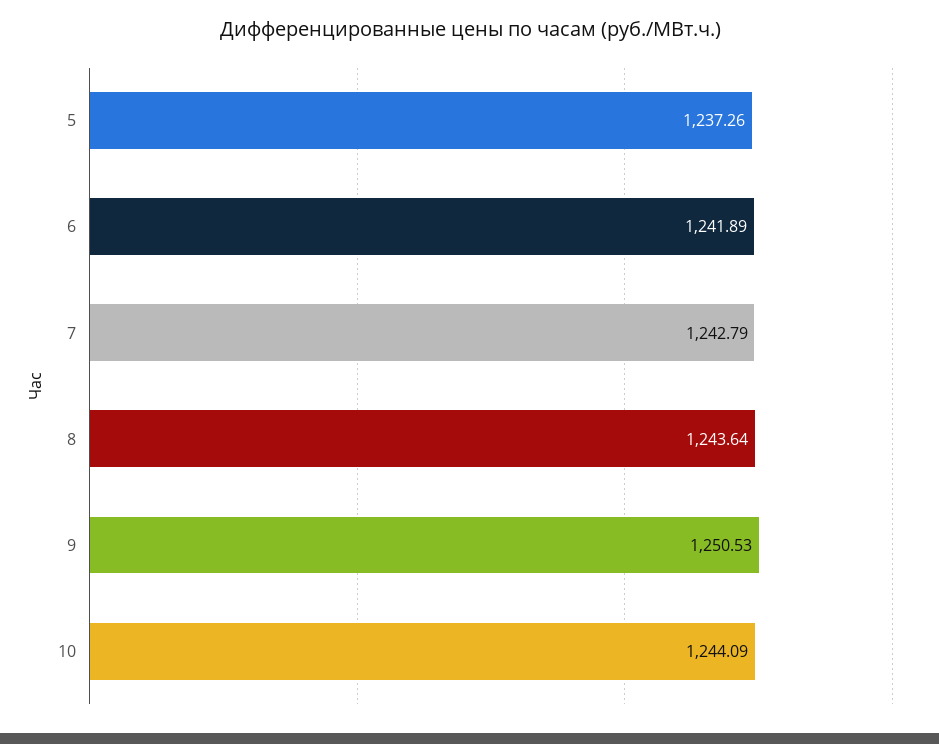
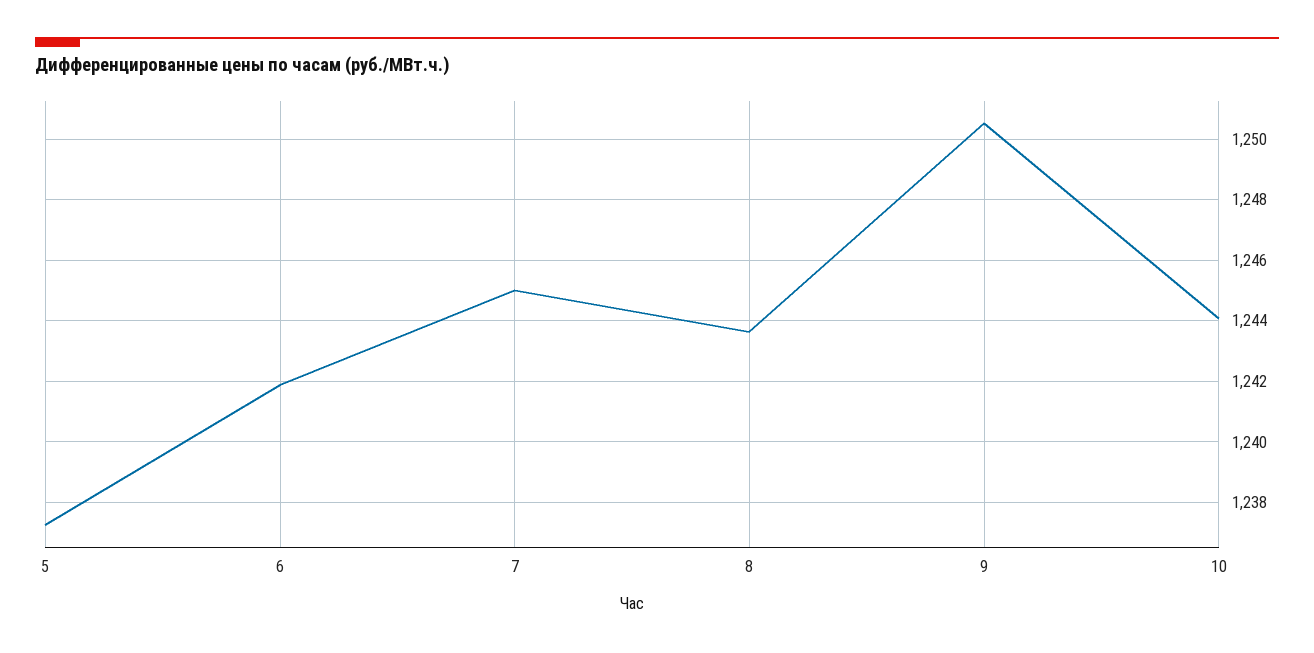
7: 1242.79 -> 1245

